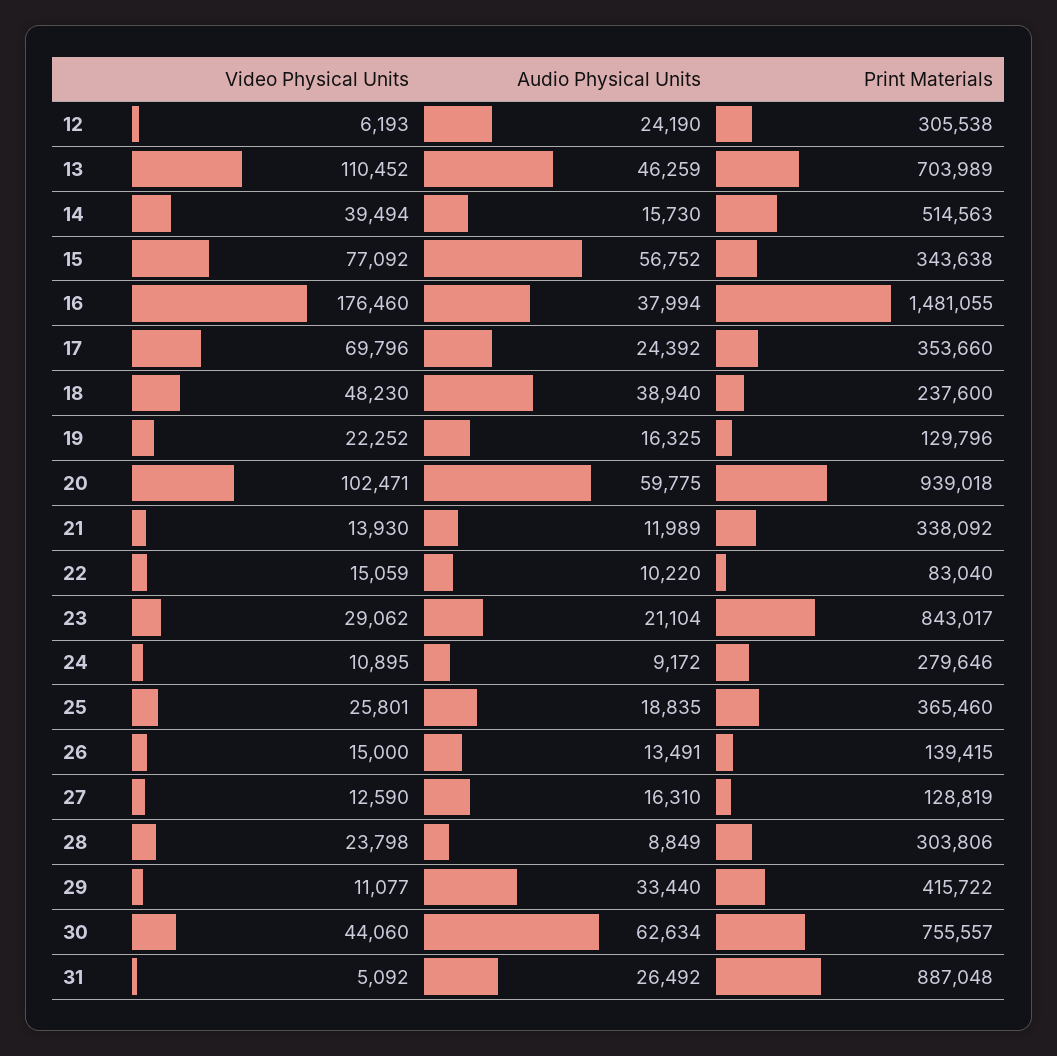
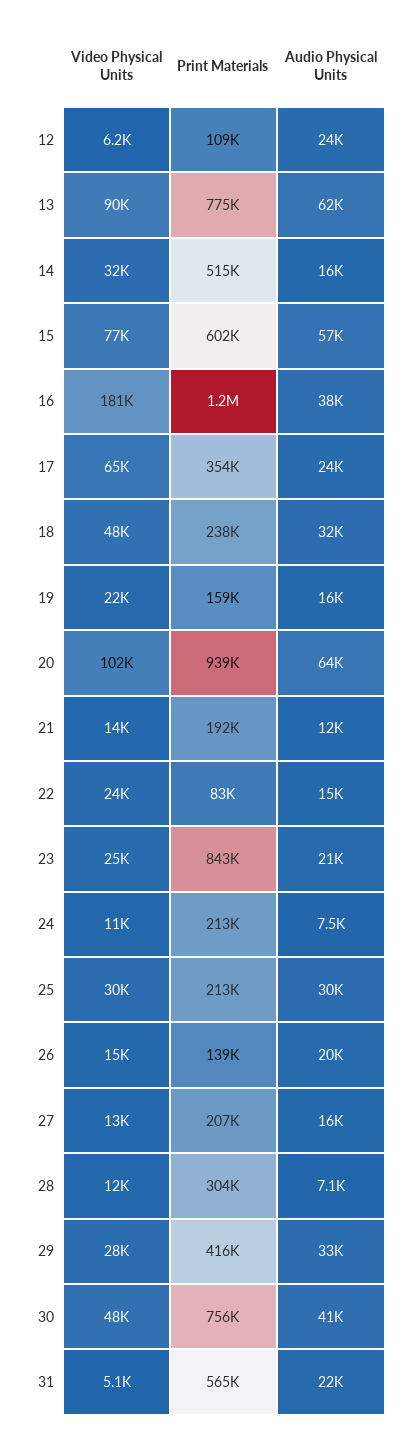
Print Materials, 12: 305538 -> 109000
Video Physical Units, 13: 110452 -> 90000
Audio Physical Units, 13: 46259 -> 62000
Print Materials, 13: 703989 -> 775000
Video Physical Units, 14: 39494 -> 32000
Print Materials, 15: 343638 -> 602000
Video Physical Units, 16: 176460 -> 181000
Print Materials, 16: 1481055 -> 1200000
Video Physical Units, 17: 69796 -> 65000
Audio Physical Units, 18: 38940 -> 32000
Print Materials, 19: 129796 -> 159000
Audio Physical Units, 20: 59775 -> 64000
Print Materials, 21: 338092 -> 192000
Video Physical Units, 22: 15059 -> 24000
Audio Physical Units, 22: 10220 -> 15000
Video Physical Units, 23: 29062 -> 25000
Audio Physical Units, 24: 9172 -> 7500
Print Materials, 24: 279646 -> 213000
Video Physical Units, 25: 25801 -> 30000
Audio Physical Units, 25: 18835 -> 30000
Print Materials, 25: 365460 -> 213000
Audio Physical Units, 26: 13491 -> 20000
Print Materials, 27: 128819 -> 207000
Video Physical Units, 28: 23798 -> 12000
Audio Physical Units, 28: 8849 -> 7100
Video Physical Units, 29: 11077 -> 28000
Video Physical Units, 30: 44060 -> 48000
Audio Physical Units, 30: 62634 -> 41000
Audio Physical Units, 31: 26492 -> 22000
Print Materials, 31: 887048 -> 565000

